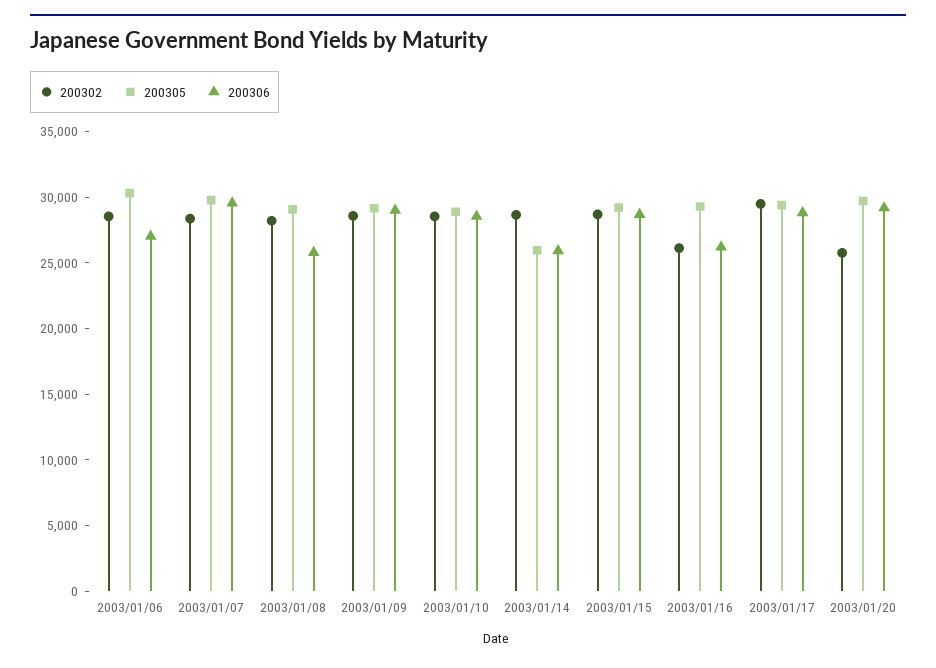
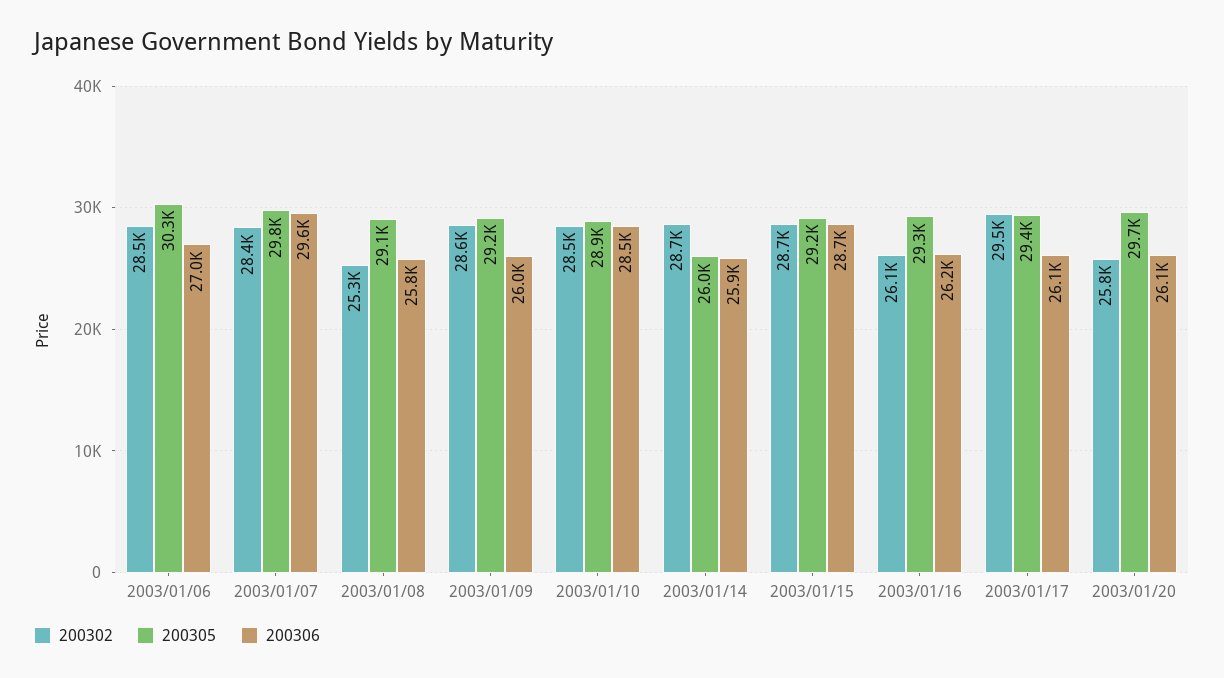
200302, 2003/01/08: 28000 -> 25300
200306, 2003/01/09: 29000 -> 26000
200306, 2003/01/17: 29000 -> 26100
200306, 2003/01/20: 29000 -> 26100

